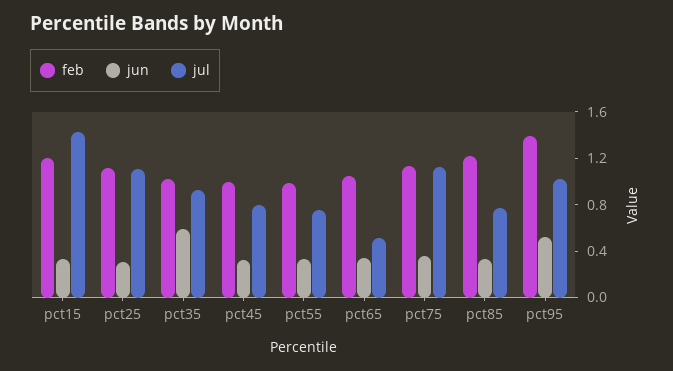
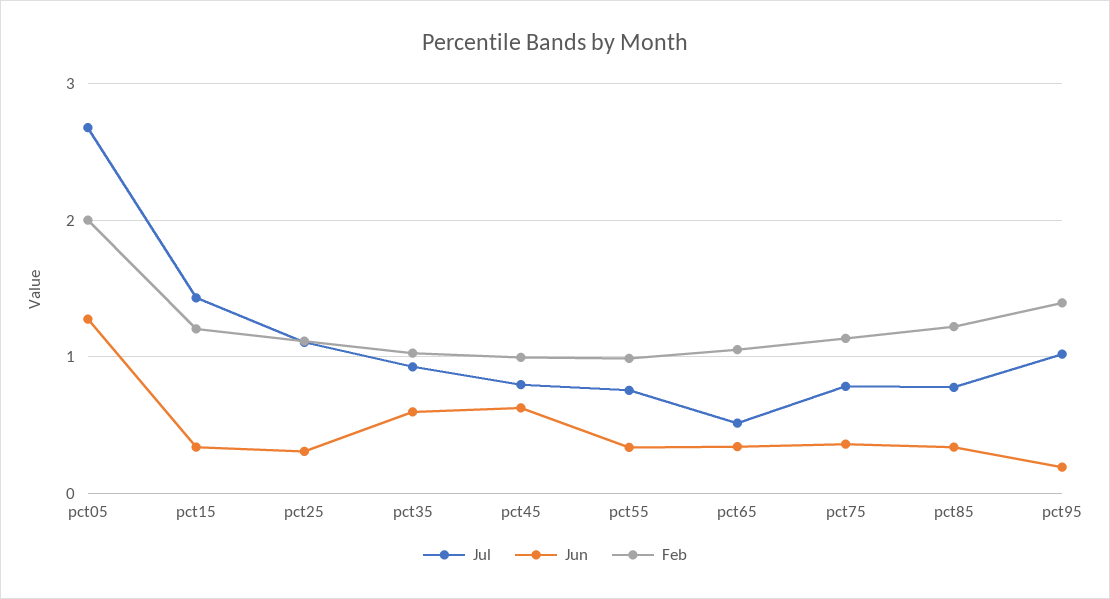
jun, pct45: 0.3 -> 0.6
jul, pct75: 1.1 -> 0.8
jun, pct95: 0.5 -> 0.2
jul, pct05: none -> 2.7
jun, pct05: none -> 1.3
feb, pct05: none -> 2

